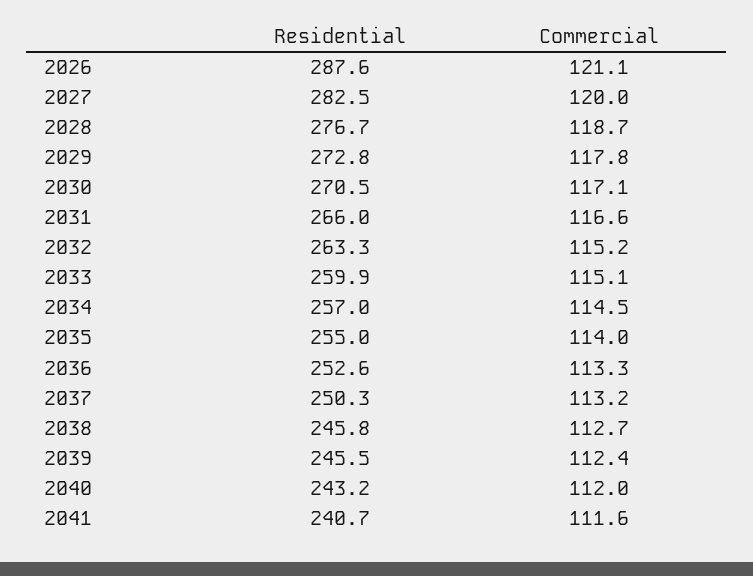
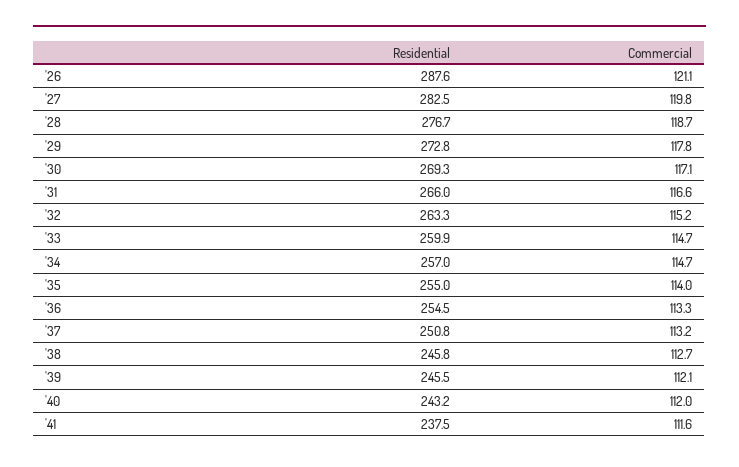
Commercial, 2027: 120 -> 119.8
Residential, 2030: 270.5 -> 269.3
Commercial, 2033: 115.1 -> 114.7
Commercial, 2034: 114.5 -> 114.7
Residential, 2036: 252.6 -> 254.5
Residential, 2037: 250.3 -> 250.8
Commercial, 2039: 112.4 -> 112.1
Residential, 2041: 240.7 -> 237.5

